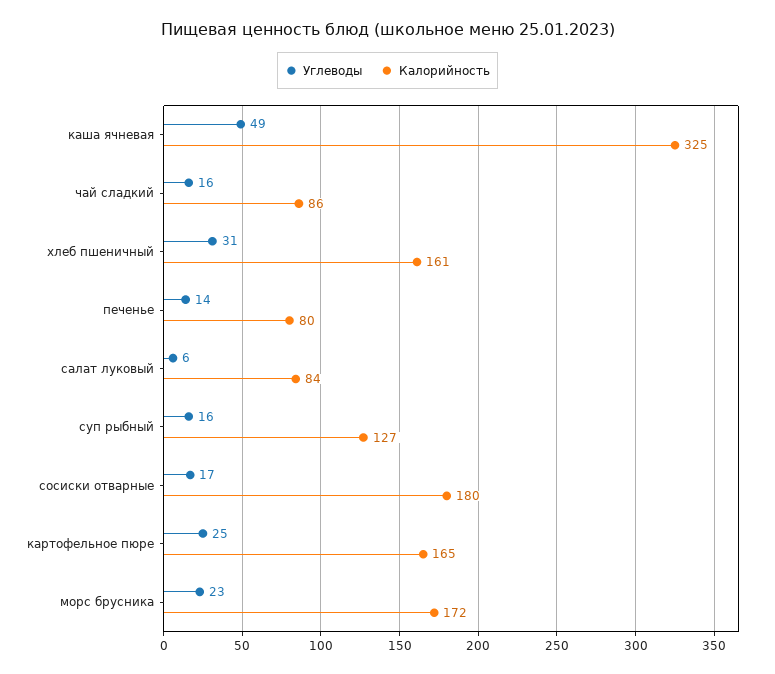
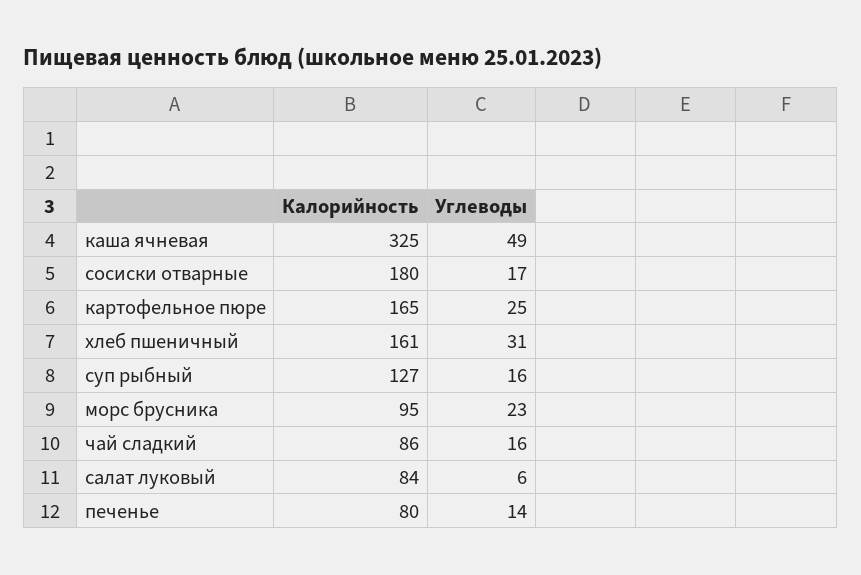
Калорийность, морс брусника: 172 -> 95

